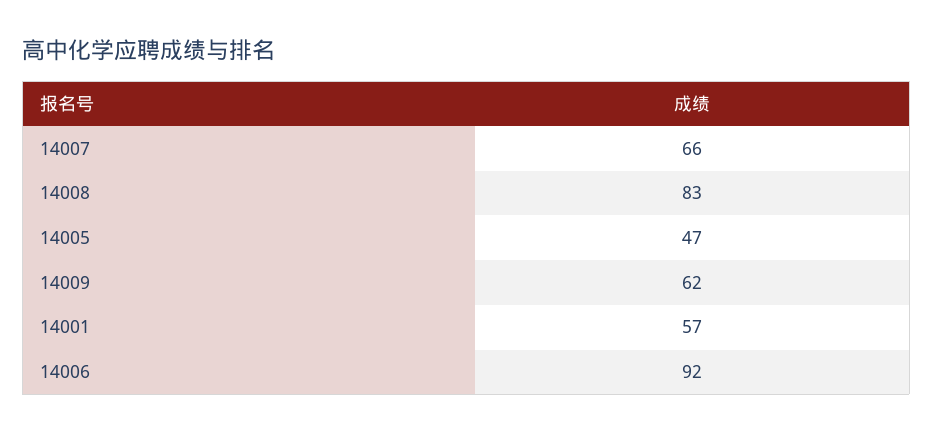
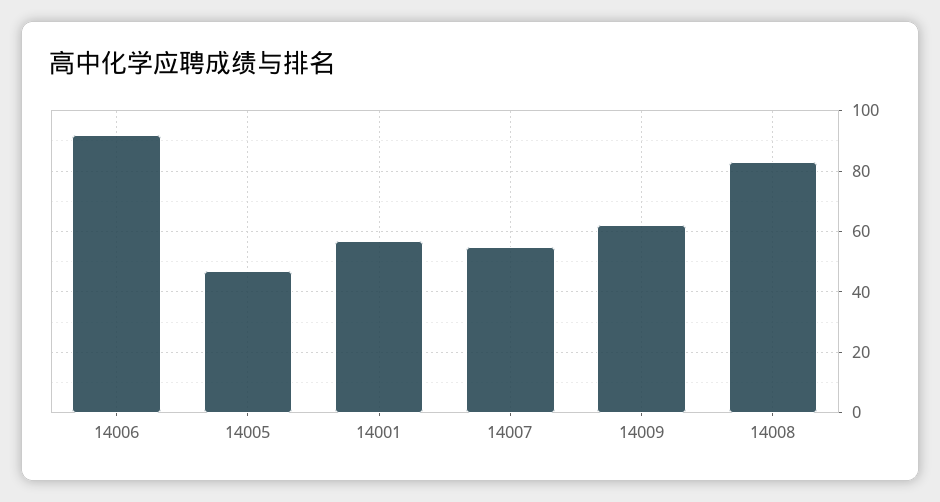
14007: 66 -> 55

